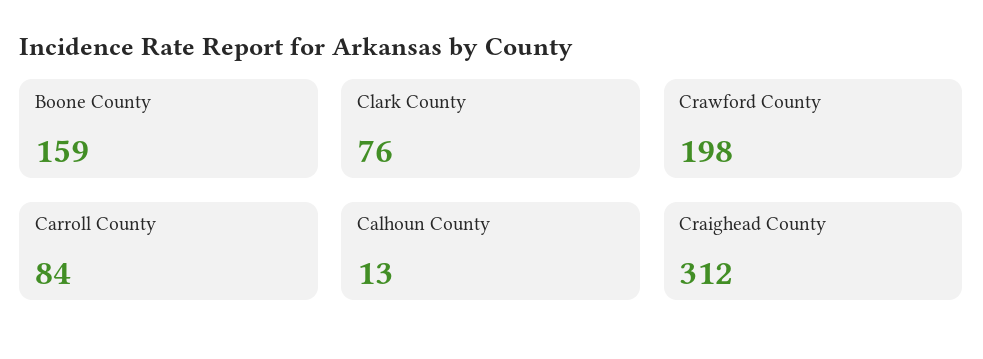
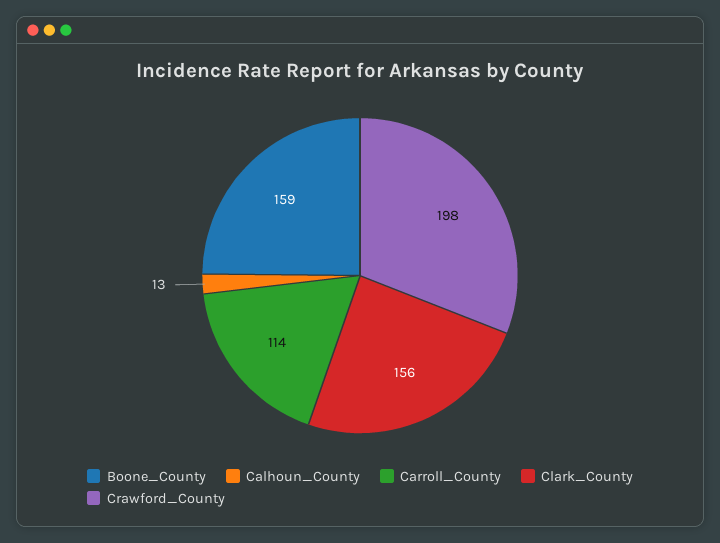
Clark County: 76 -> 156
Carroll County: 84 -> 114
Craighead County: 312 -> none

